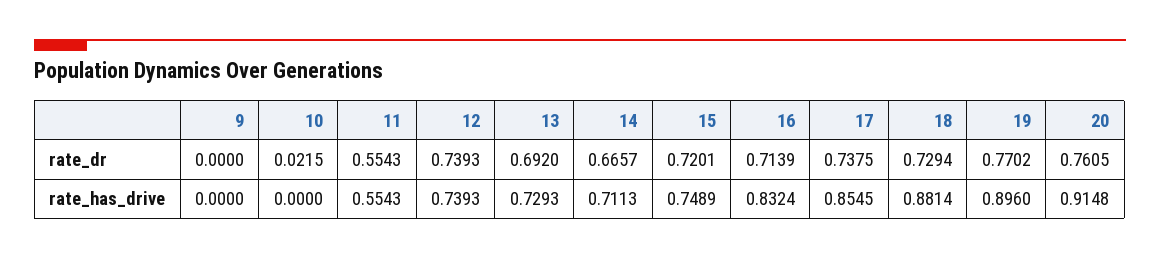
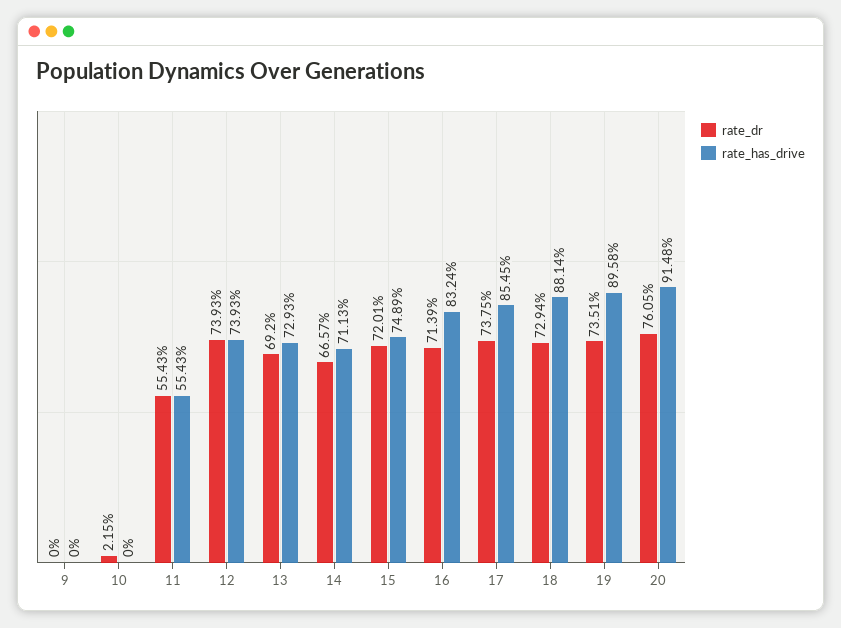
rate_dr, 19: 0.7702 -> 0.7351
rate_has_drive, 19: 0.896 -> 0.8958

